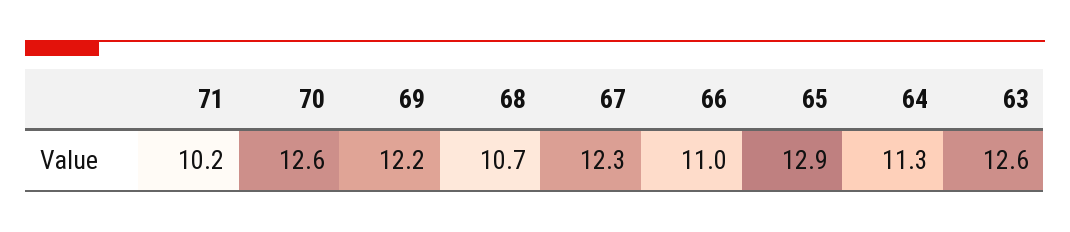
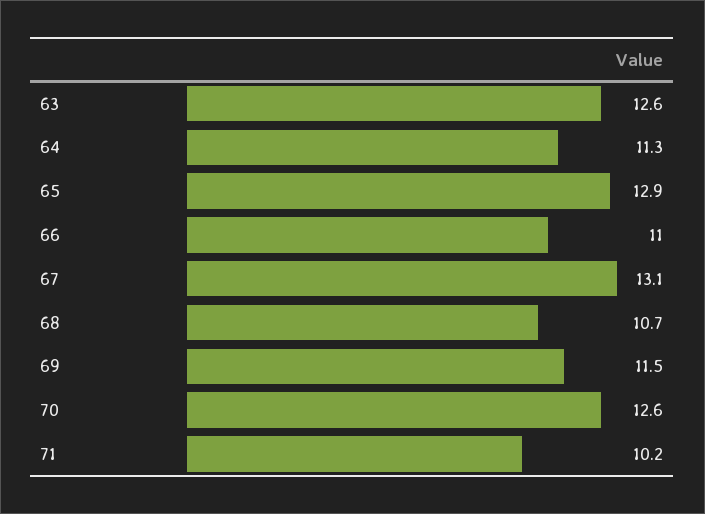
69: 12.2 -> 11.5
67: 12.3 -> 13.1

